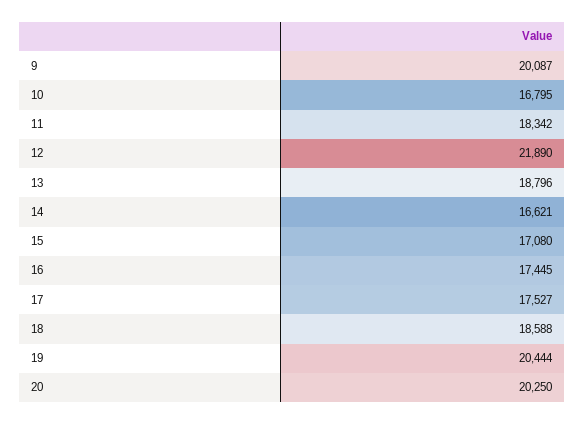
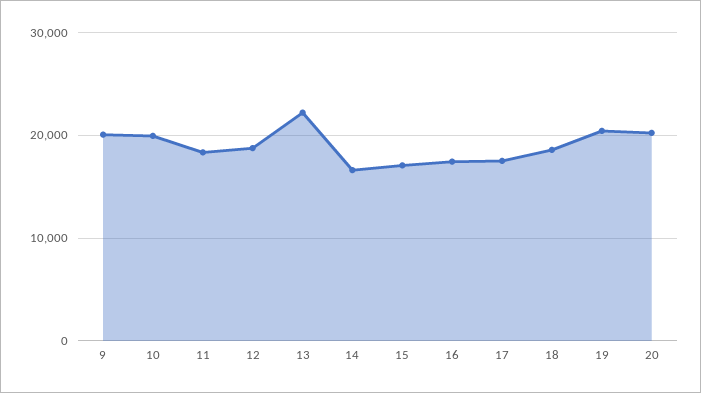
10: 16795 -> 20000
12: 21890 -> 19000
13: 18796 -> 22000

